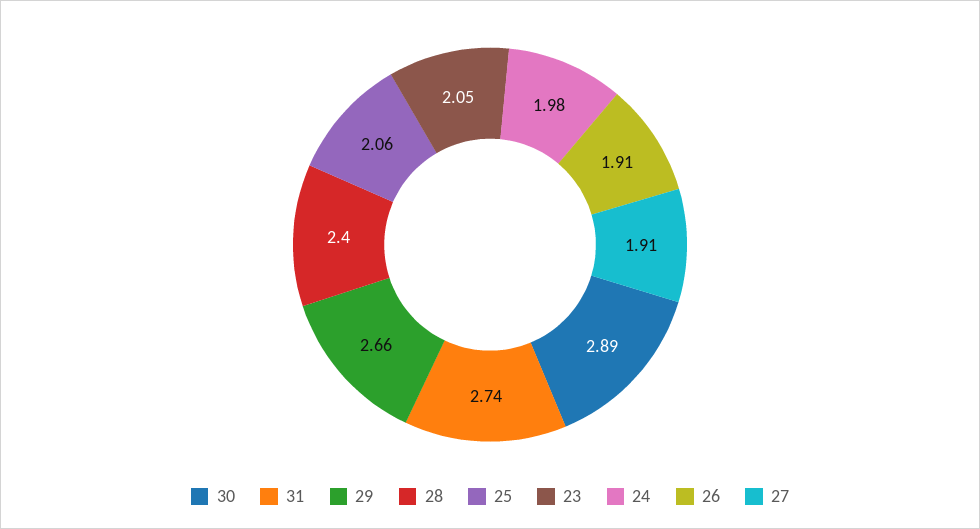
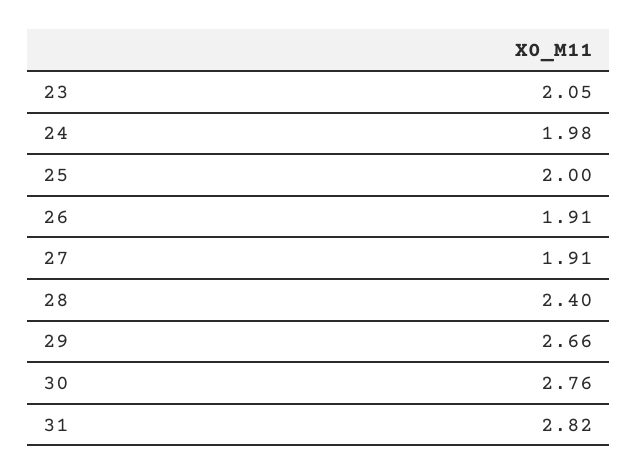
30: 2.89 -> 2.76
31: 2.74 -> 2.82
25: 2.06 -> 2

